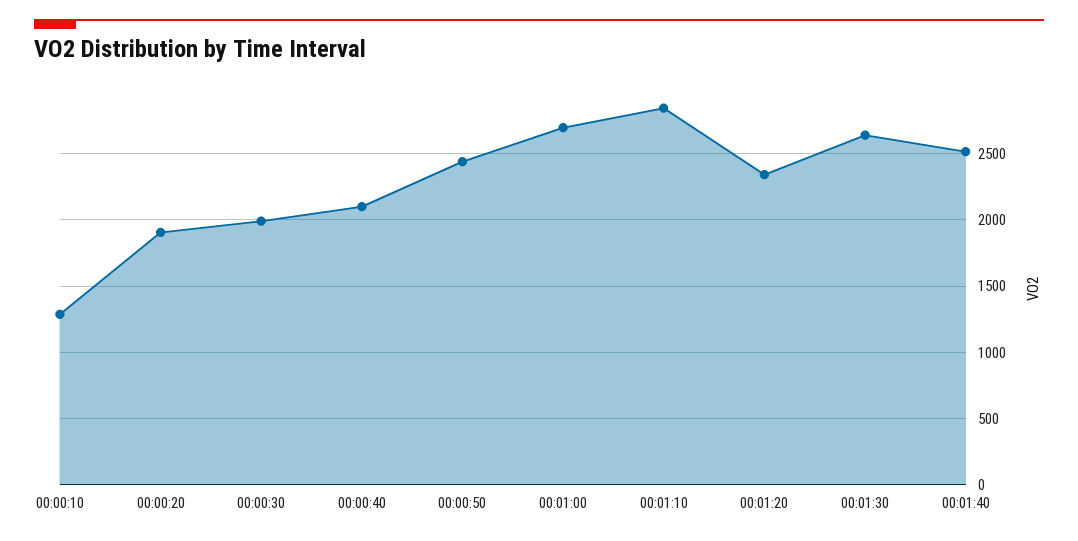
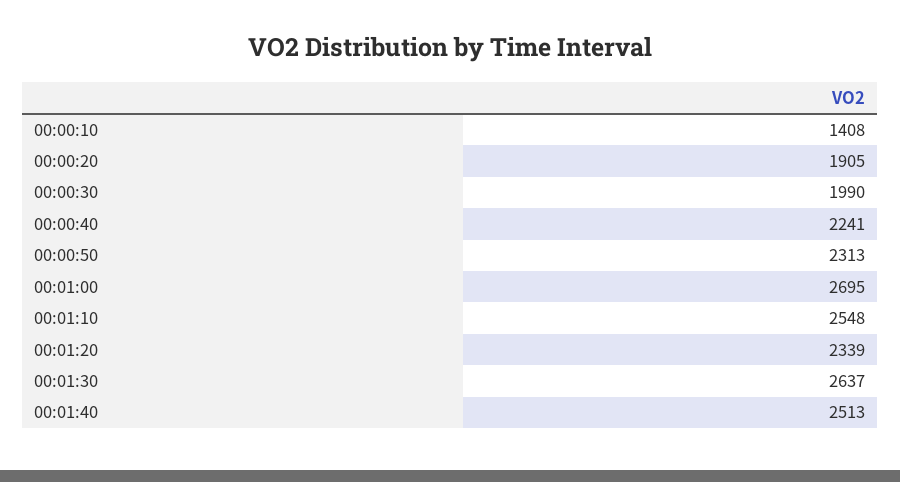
00:00:10: 1300 -> 1408
00:00:40: 2100 -> 2241
00:00:50: 2450 -> 2313
00:01:10: 2850 -> 2548

